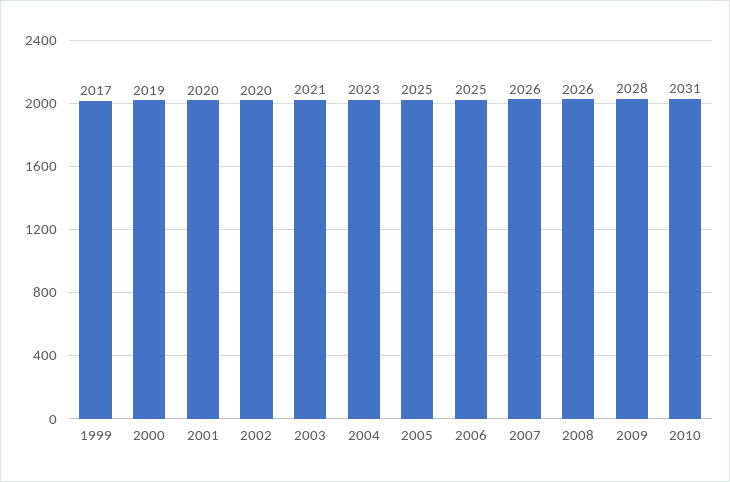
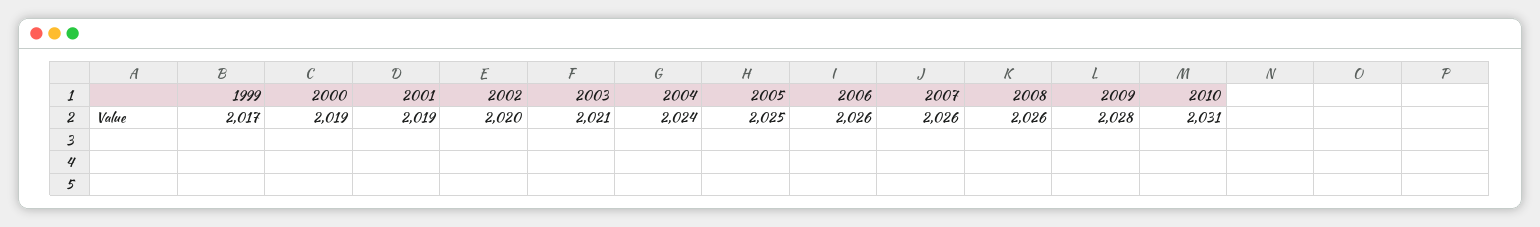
2001: 2020 -> 2019
2004: 2023 -> 2024
2006: 2025 -> 2026

